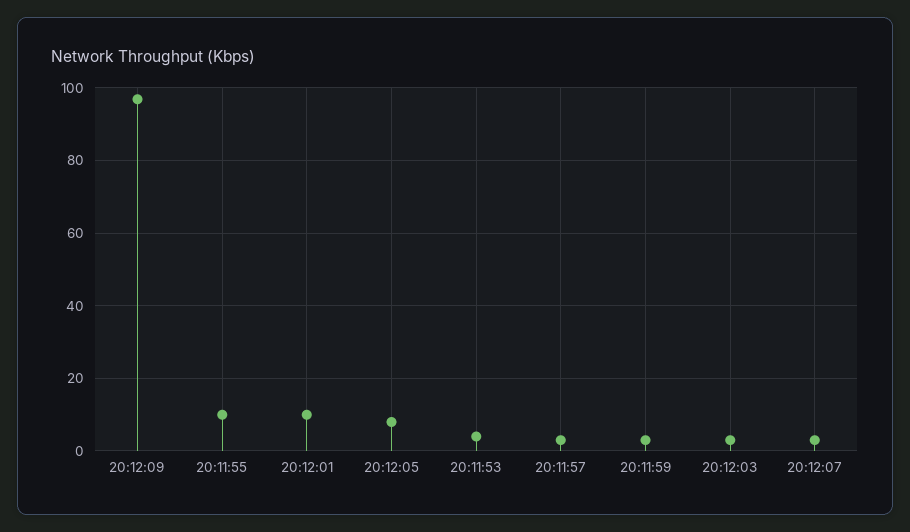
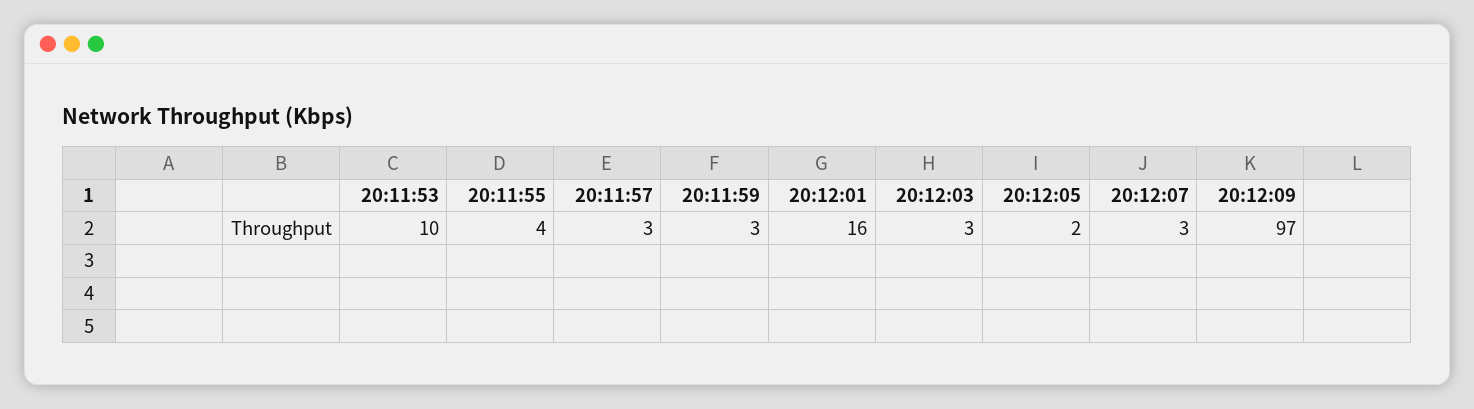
20:11:55: 10 -> 4
20:12:01: 10 -> 16
20:12:05: 8 -> 2
20:11:53: 4 -> 10

